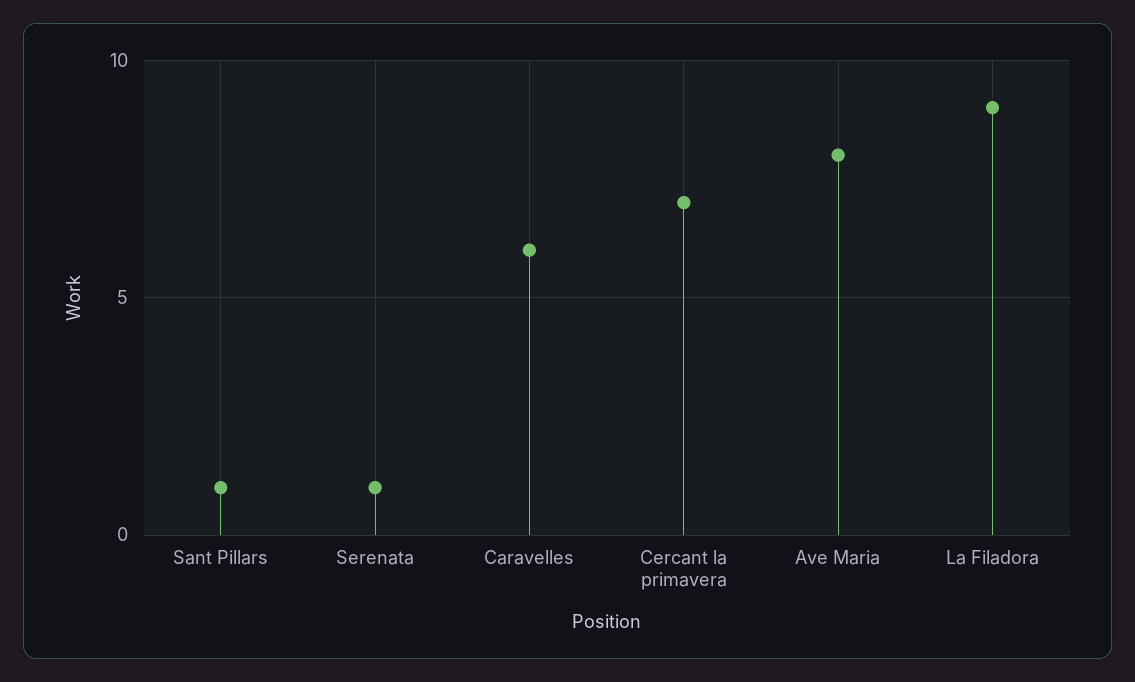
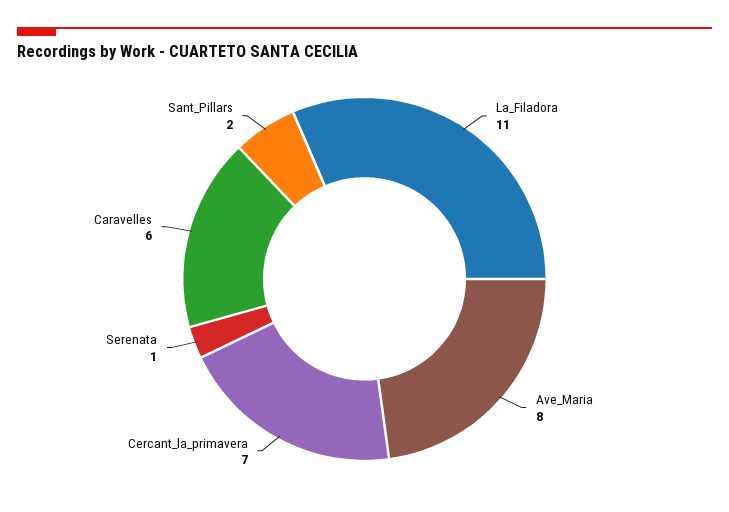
Sant Pillars: 1 -> 2
La Filadora: 9 -> 11

